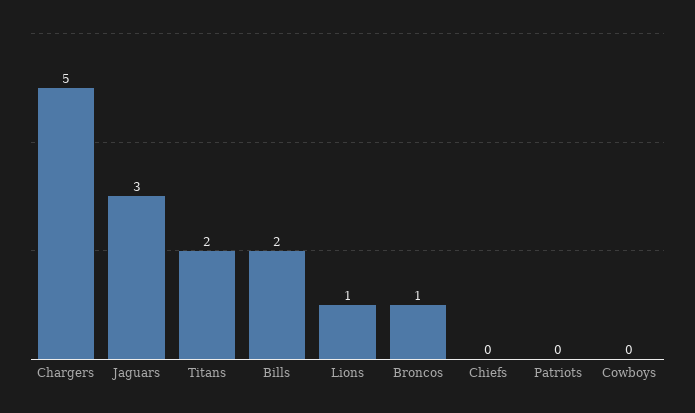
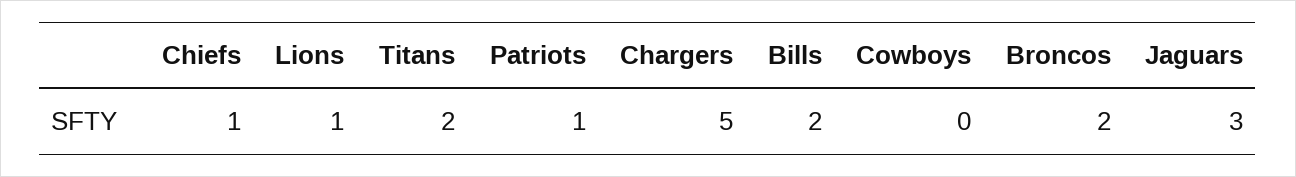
Broncos: 1 -> 2
Chiefs: 0 -> 1
Patriots: 0 -> 1

